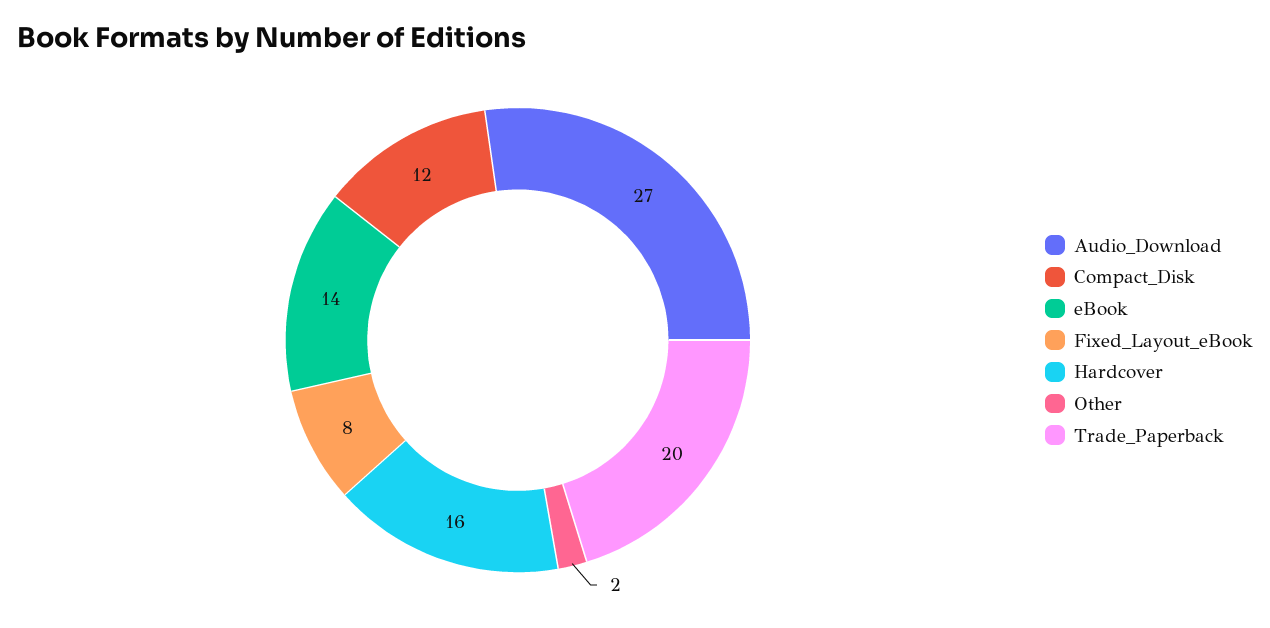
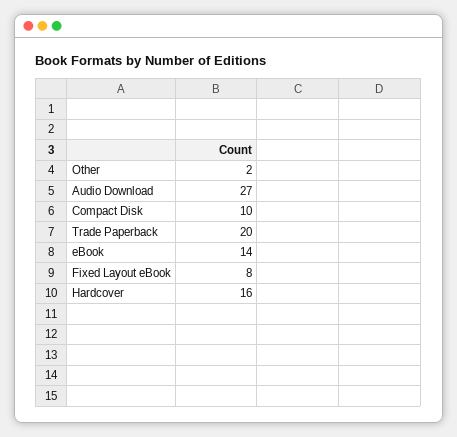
Compact_Disk: 12 -> 10

